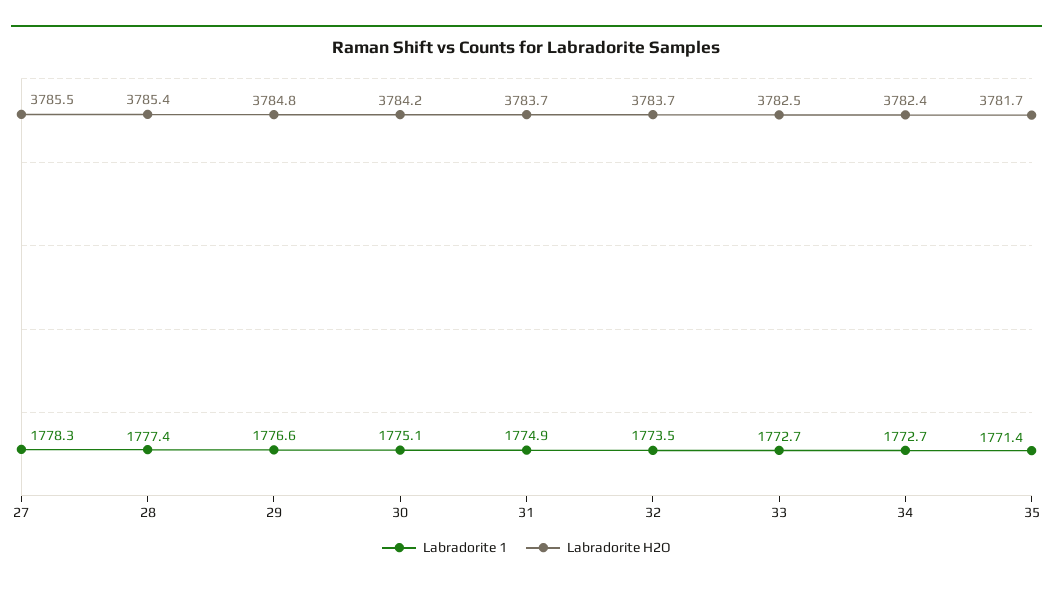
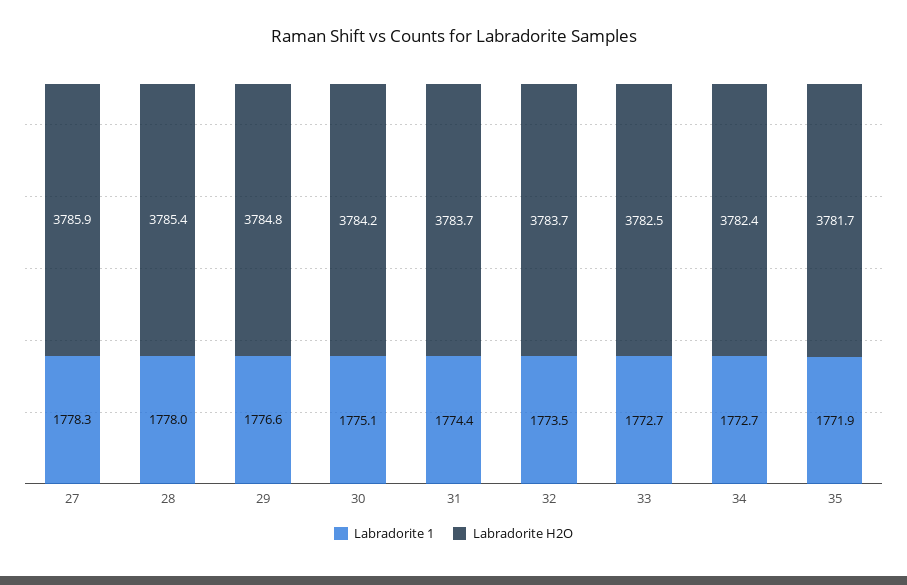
Labradorite H2O, 27: 3785.5 -> 3785.9
Labradorite 1, 28: 1777.4 -> 1778
Labradorite 1, 31: 1774.9 -> 1774.4
Labradorite 1, 35: 1771.4 -> 1771.9

